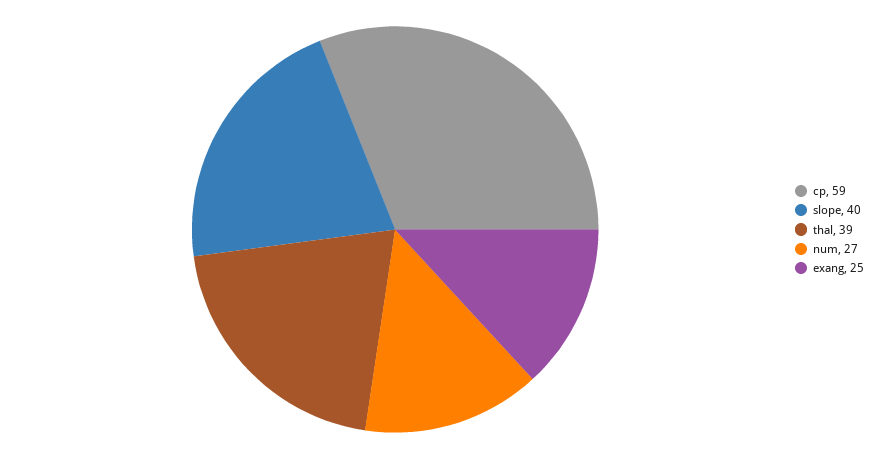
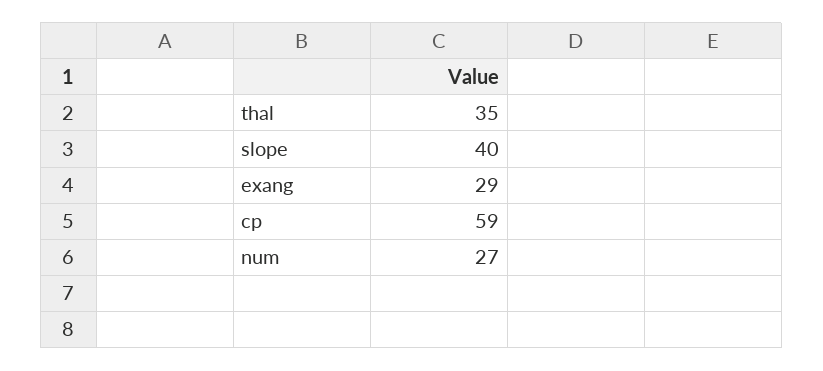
thal: 39 -> 35
exang: 25 -> 29

